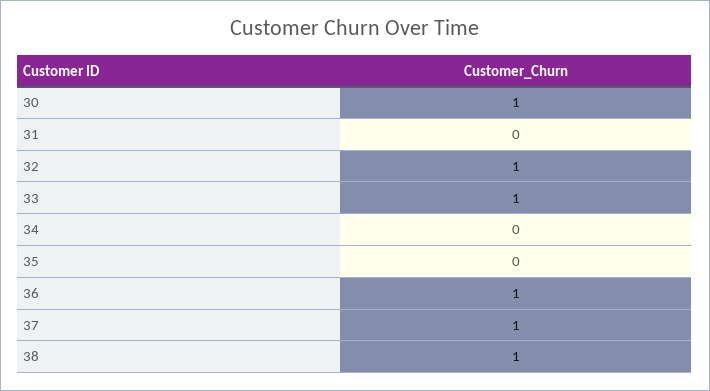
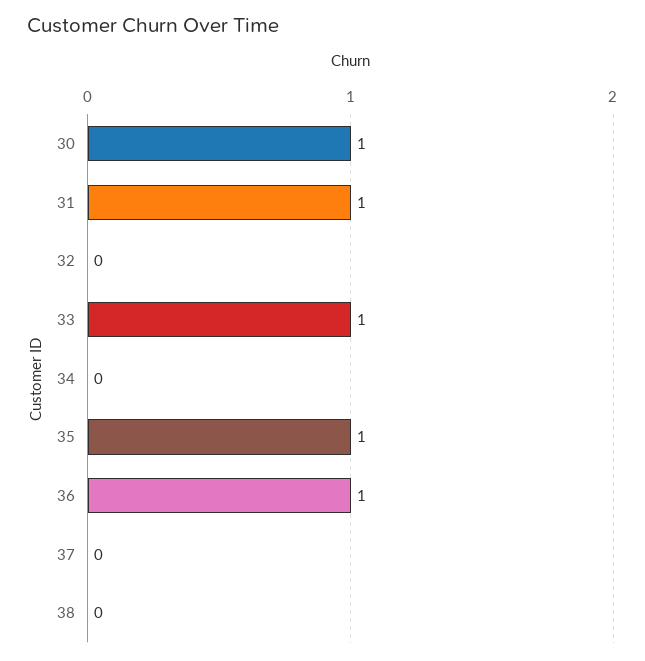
31: 0 -> 1
32: 1 -> 0
35: 0 -> 1
37: 1 -> 0
38: 1 -> 0

